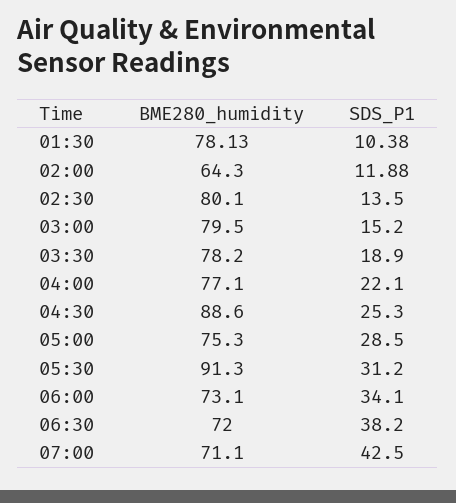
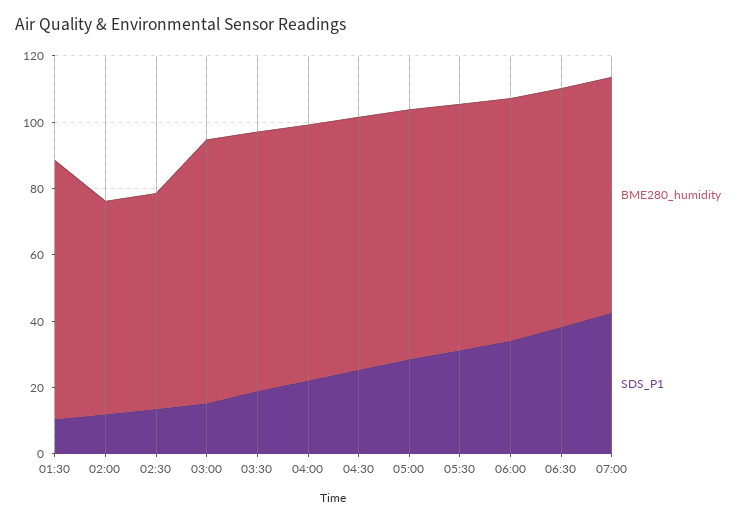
BME280_humidity, 02:30: 80.1 -> 65
BME280_humidity, 04:30: 88.6 -> 75
BME280_humidity, 05:30: 91.3 -> 75

